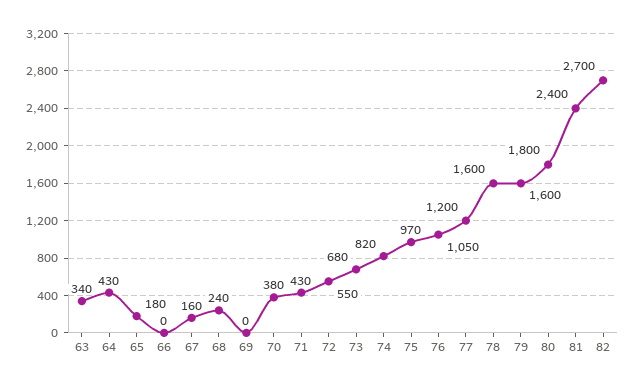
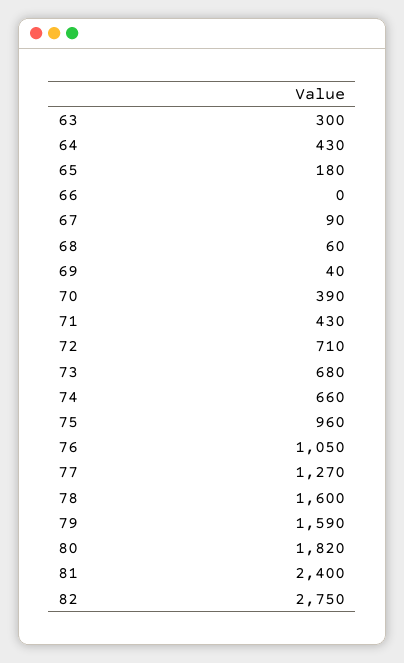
63: 340 -> 300
67: 160 -> 90
68: 240 -> 60
69: 0 -> 40
70: 380 -> 390
72: 550 -> 710
74: 820 -> 660
75: 970 -> 960
77: 1200 -> 1270
79: 1600 -> 1590
80: 1800 -> 1820
82: 2700 -> 2750

